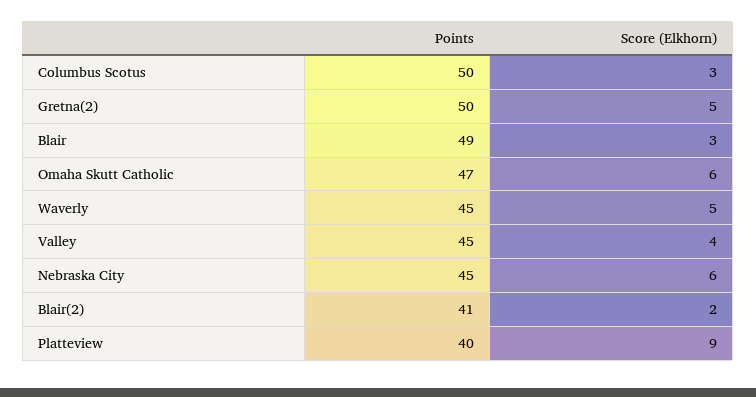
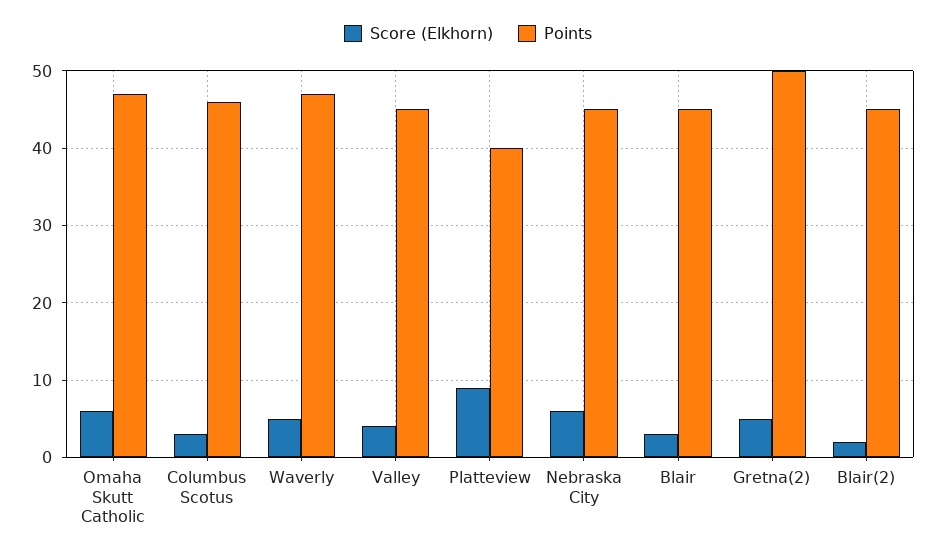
Points, Columbus Scotus: 50 -> 46
Points, Blair: 49 -> 45
Points, Waverly: 45 -> 47
Points, Blair(2): 41 -> 45

